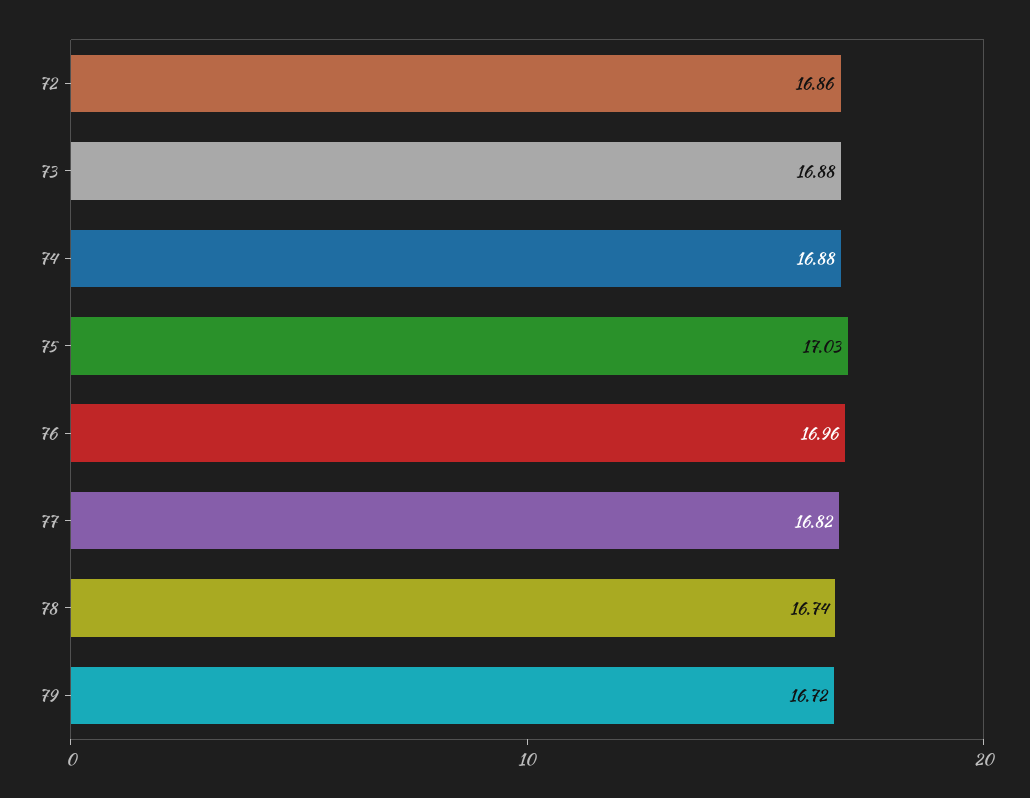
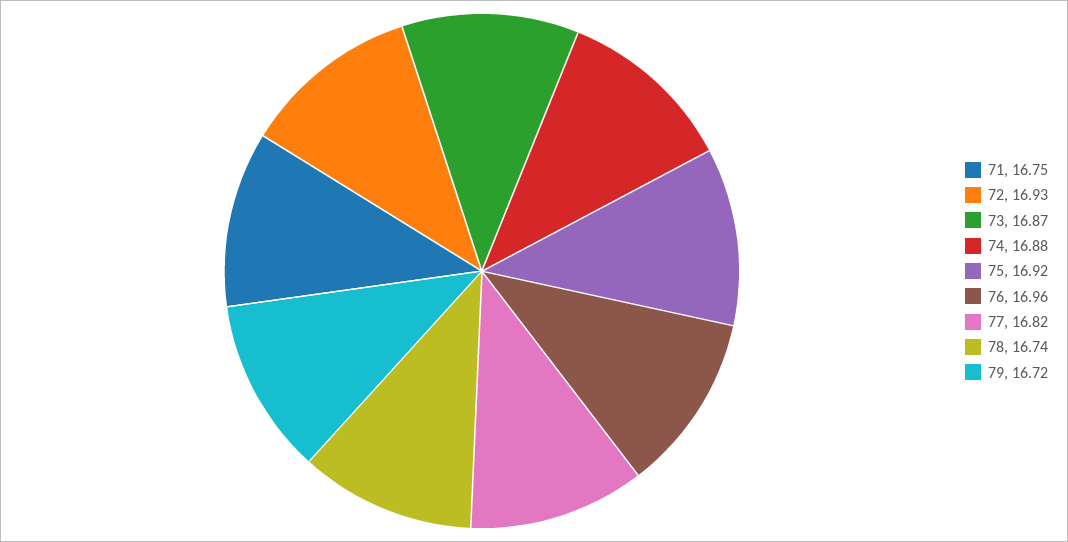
72: 16.86 -> 16.93
73: 16.88 -> 16.87
75: 17.03 -> 16.92
71: none -> 16.75

